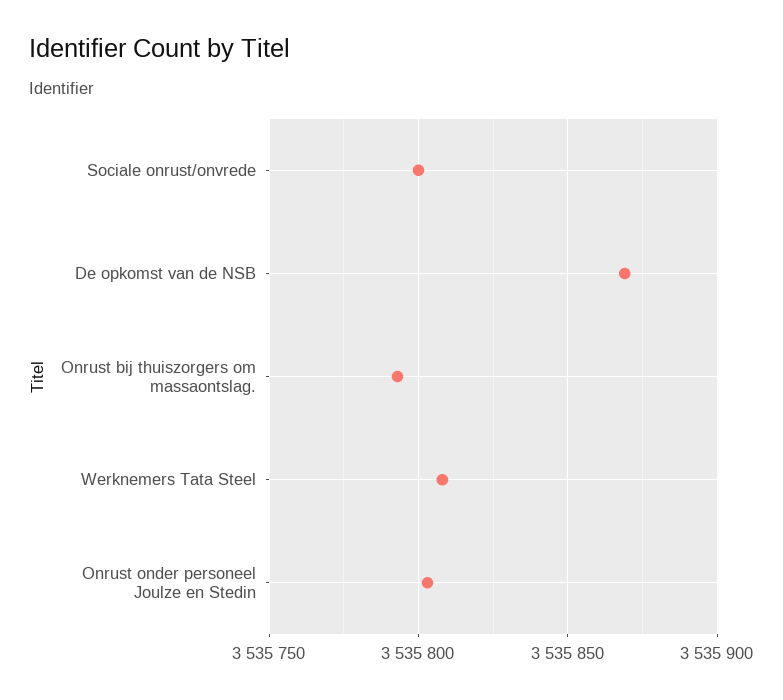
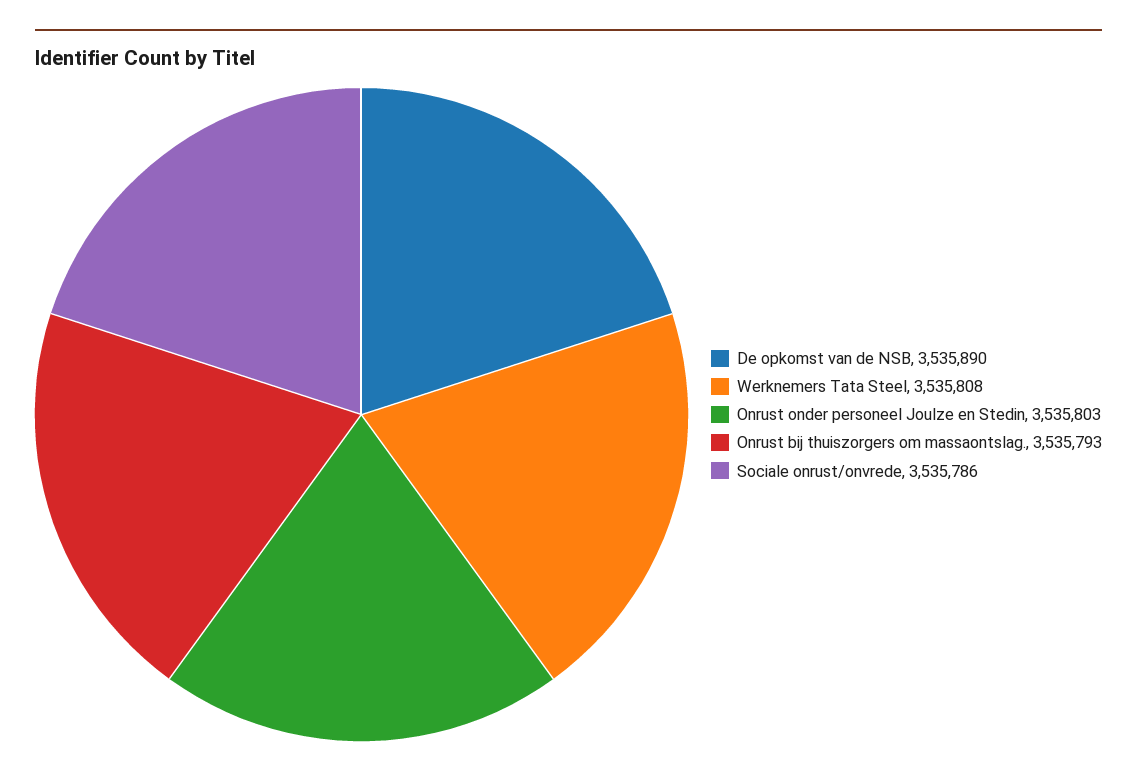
Sociale onrust/onvrede: 3535800 -> 3535786
De opkomst van de NSB: 3535870 -> 3535890

